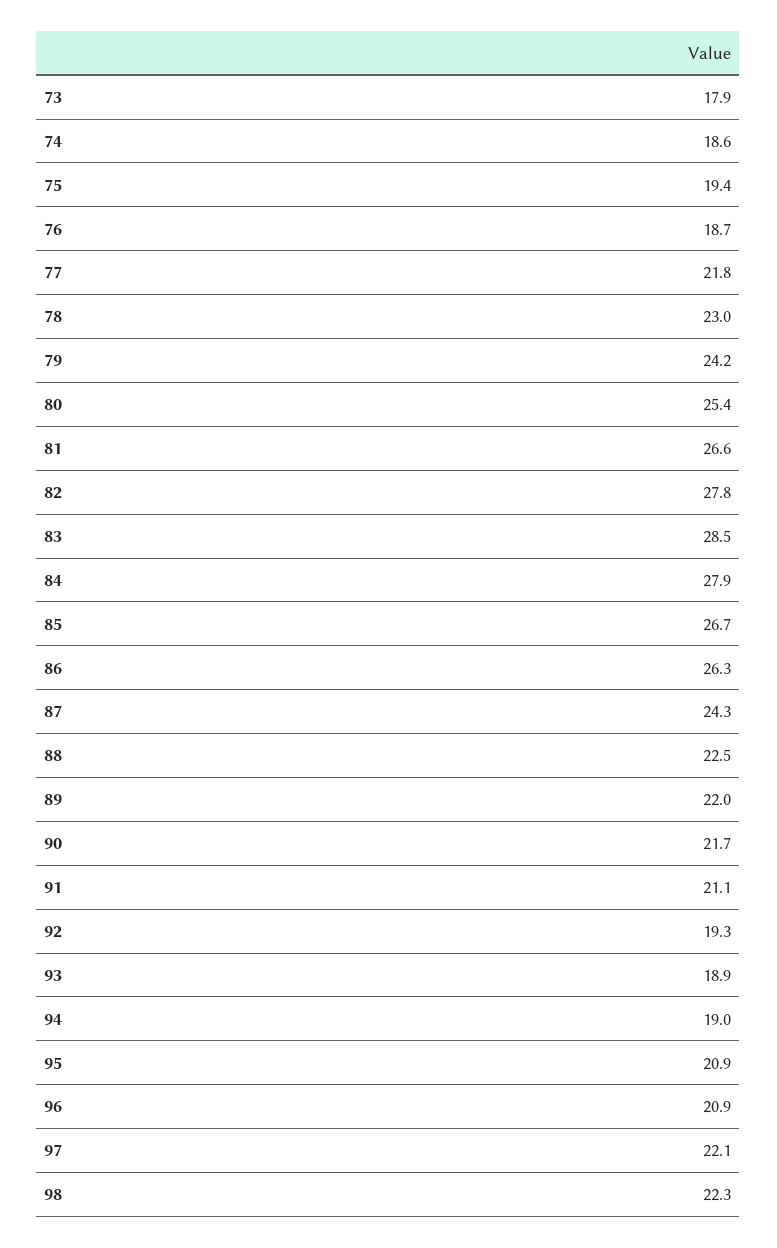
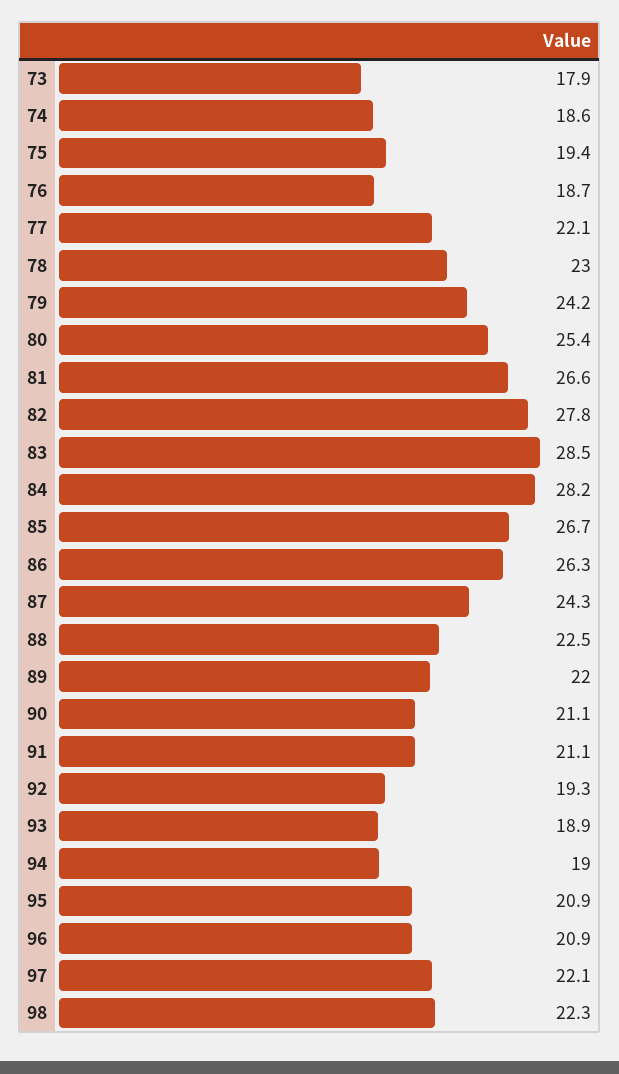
77: 21.8 -> 22.1
84: 27.9 -> 28.2
90: 21.7 -> 21.1

